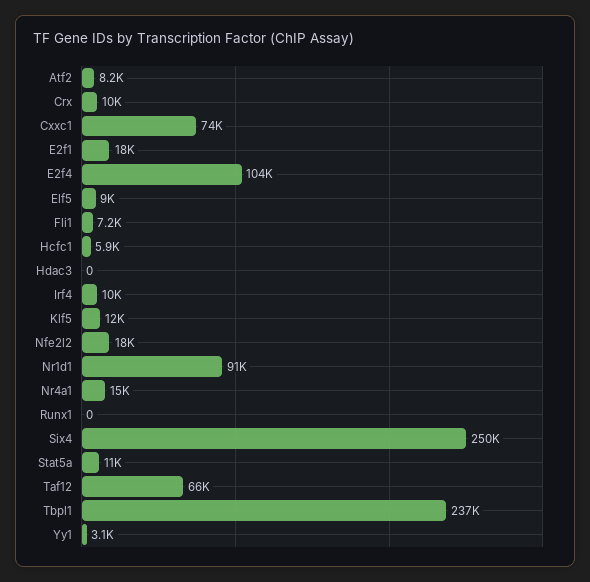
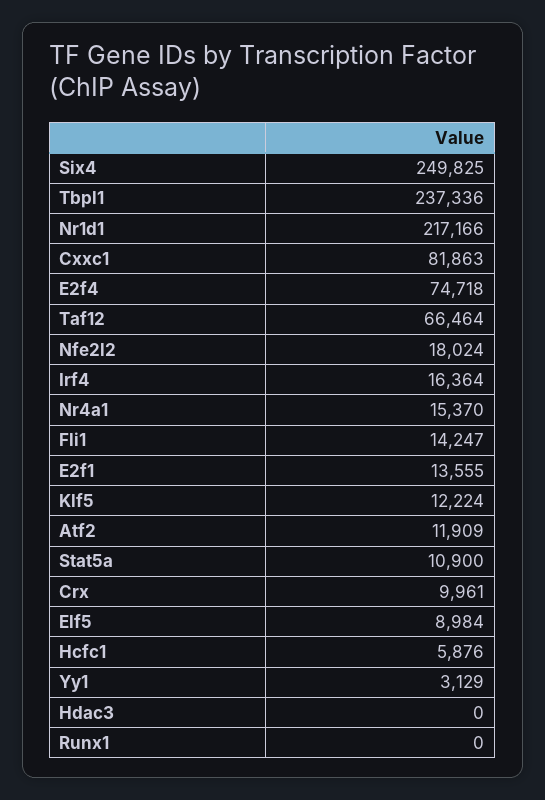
Atf2: 8200 -> 11909
Cxxc1: 74000 -> 81863
E2f1: 18000 -> 13555
E2f4: 104000 -> 74718
Fli1: 7200 -> 14247
Irf4: 10000 -> 16364
Nr1d1: 91000 -> 217166

